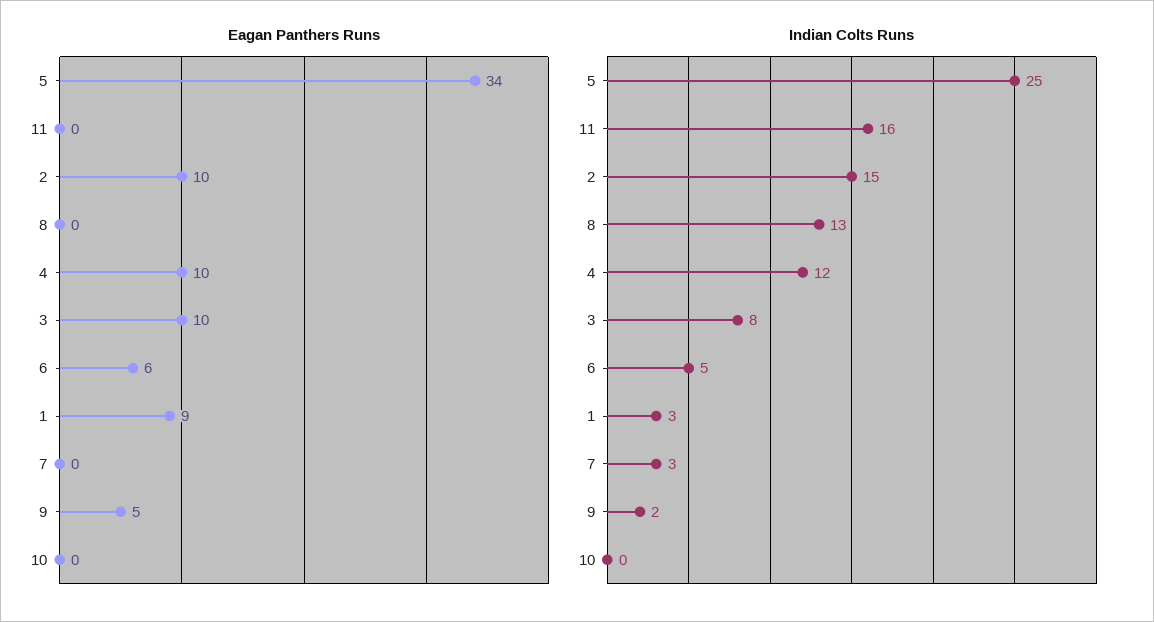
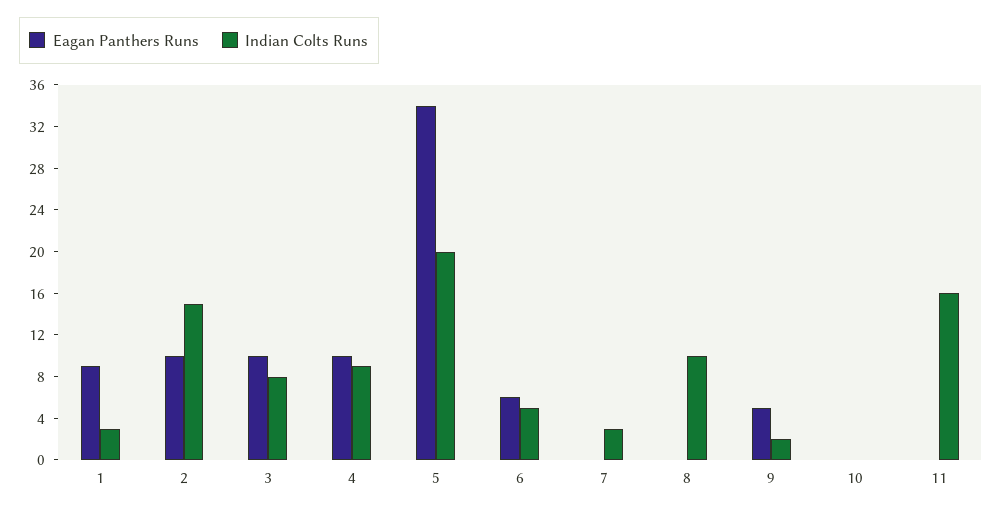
Indian Colts Runs, 5: 25 -> 20
Indian Colts Runs, 8: 13 -> 10
Indian Colts Runs, 4: 12 -> 9

